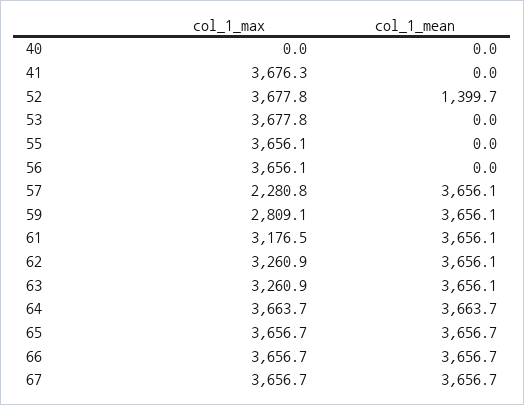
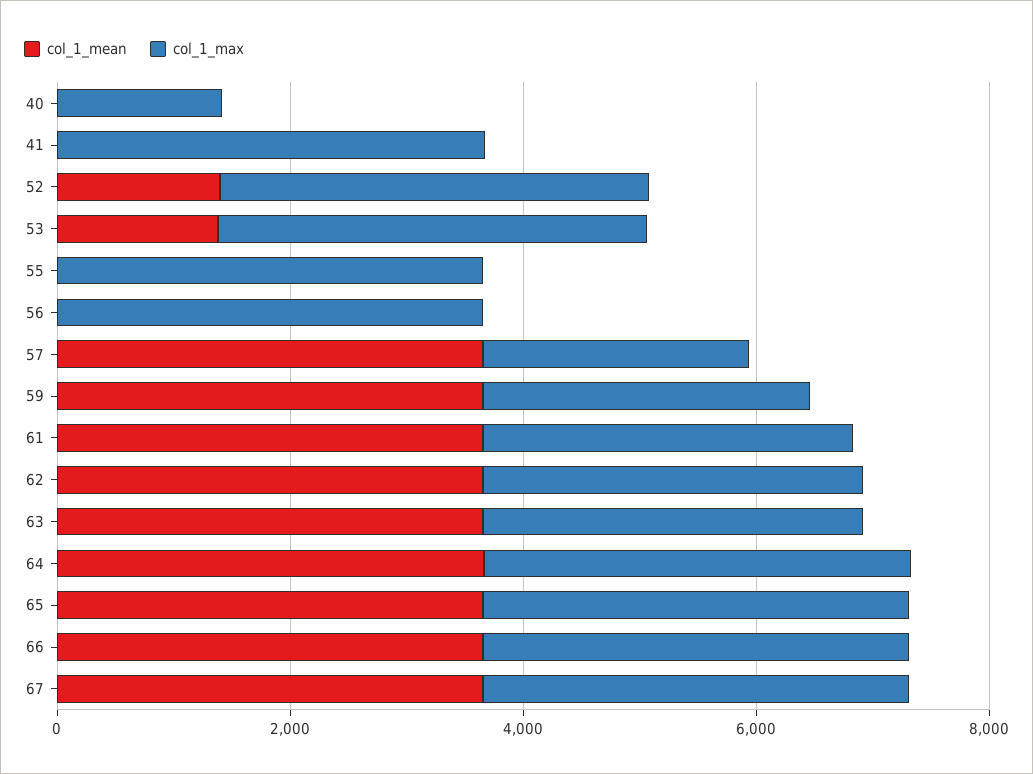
col_1_max, 40: 0 -> 1500
col_1_mean, 53: 0 -> 1500

